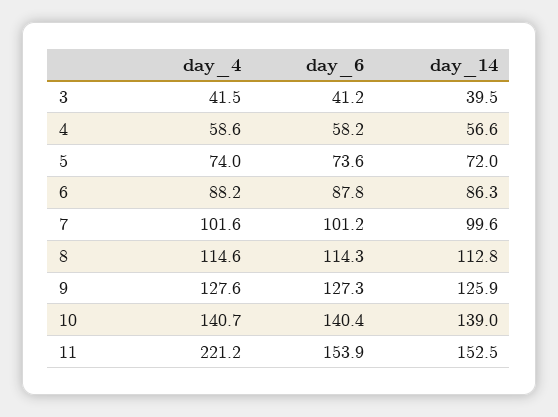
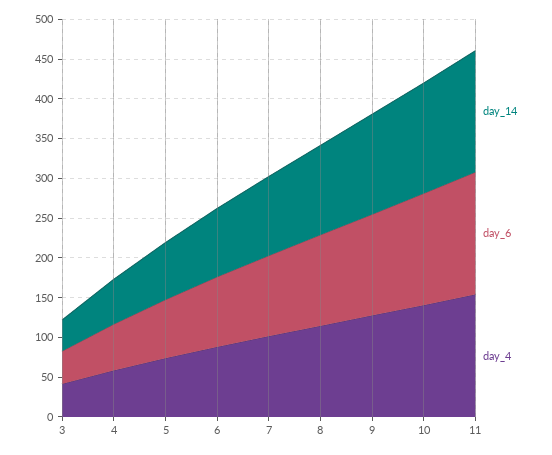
day_4, 11: 221.2 -> 150

